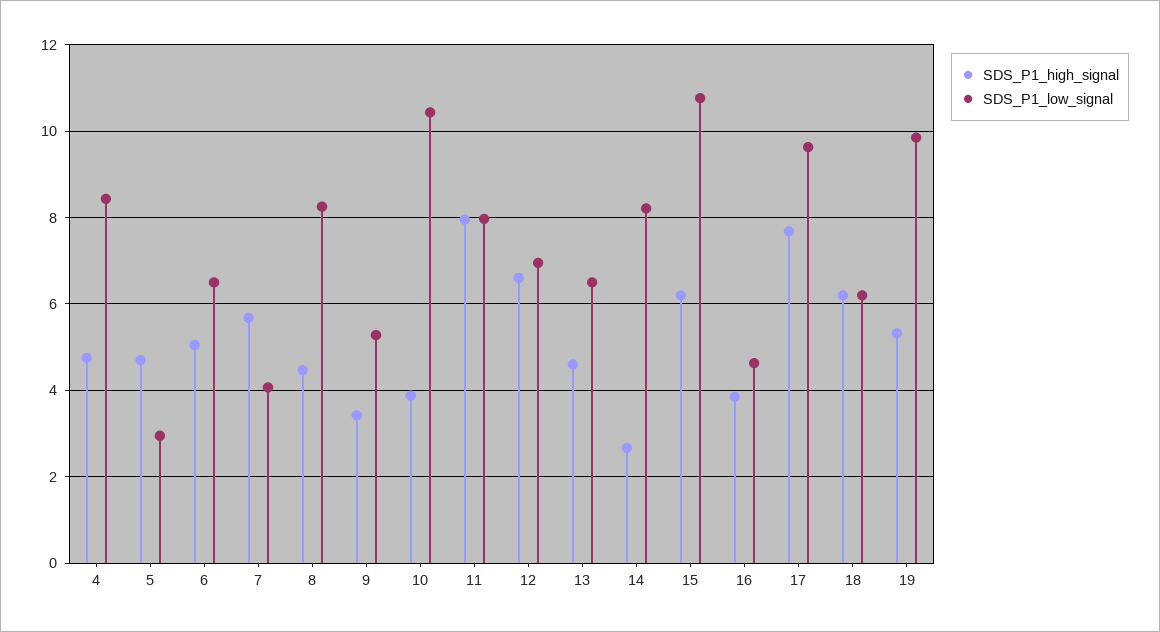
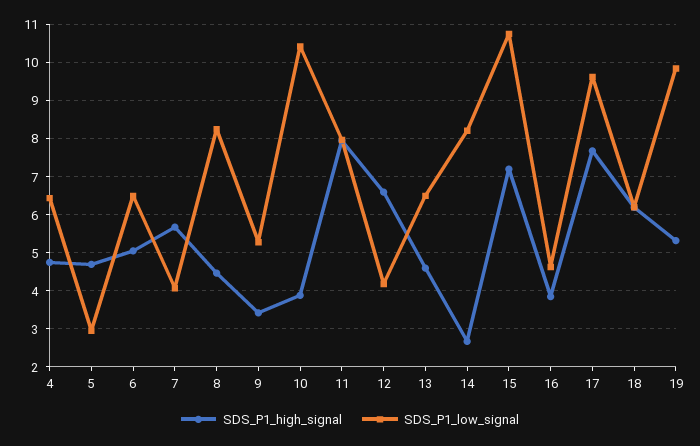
SDS_P1_low_signal, 4: 8.4 -> 6.4
SDS_P1_low_signal, 12: 7 -> 4.2
SDS_P1_high_signal, 15: 6.2 -> 7.2

